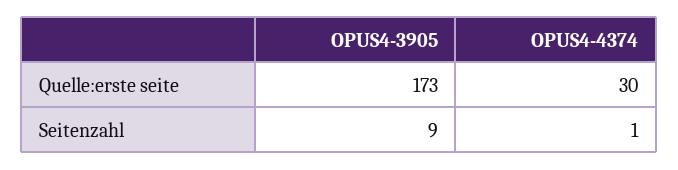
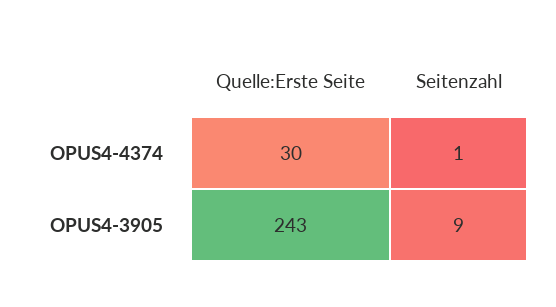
OPUS4-3905, Quelle:erste seite: 173 -> 243

